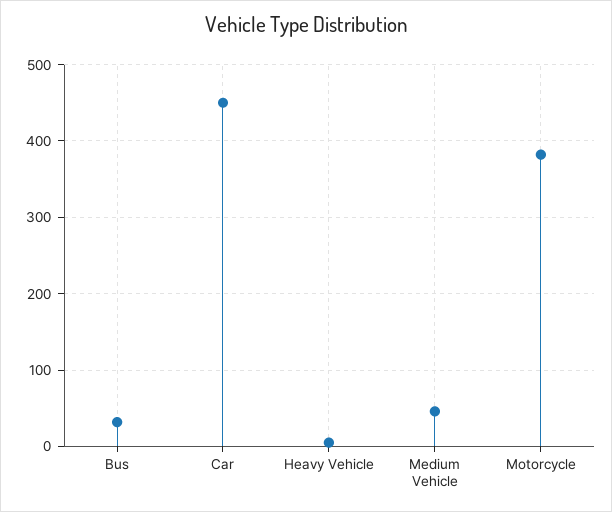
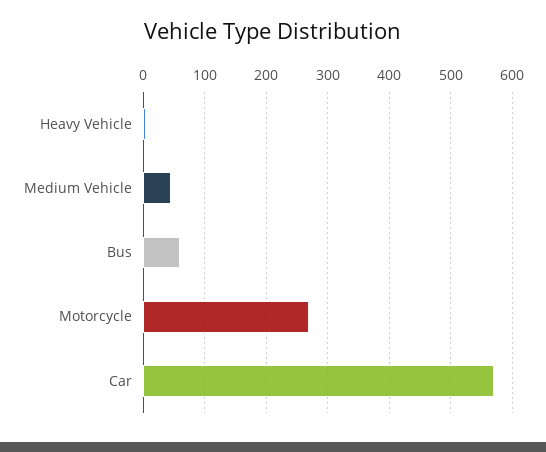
Bus: 30 -> 60
Car: 450 -> 570
Motorcycle: 380 -> 270

